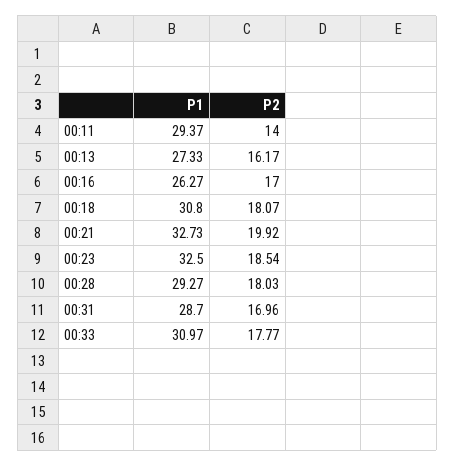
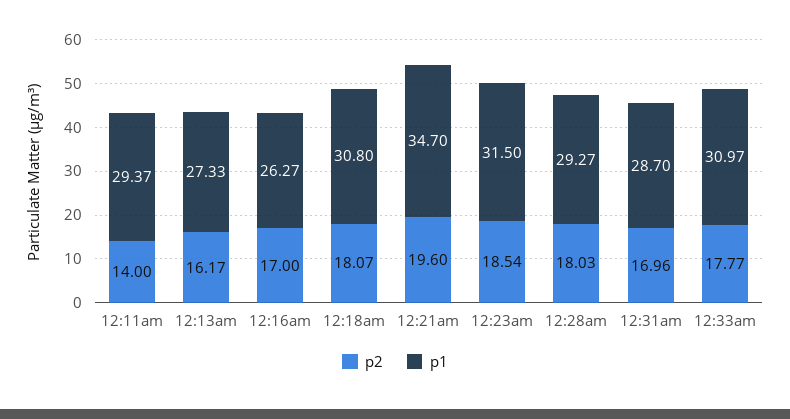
P1, 00:21: 32.73 -> 34.7
P2, 00:21: 19.92 -> 19.6
P1, 00:23: 32.5 -> 31.5

